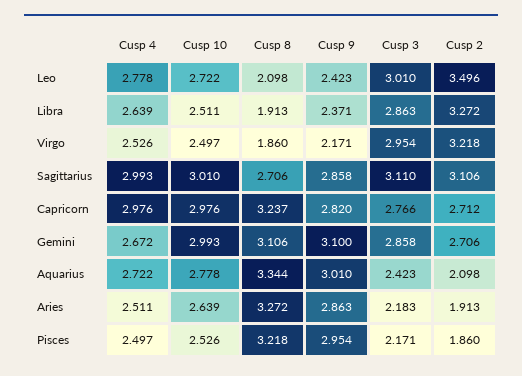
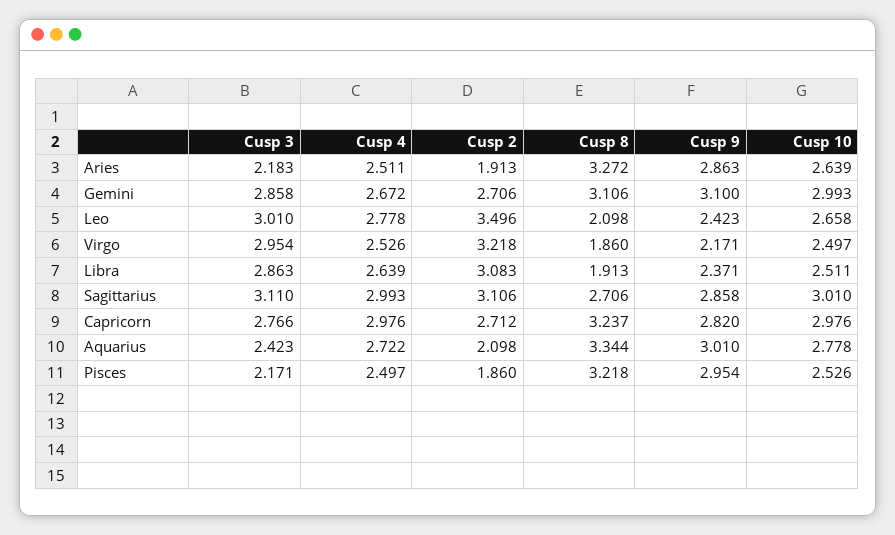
Cusp 10, Leo: 2.722 -> 2.658
Cusp 2, Libra: 3.272 -> 3.083

